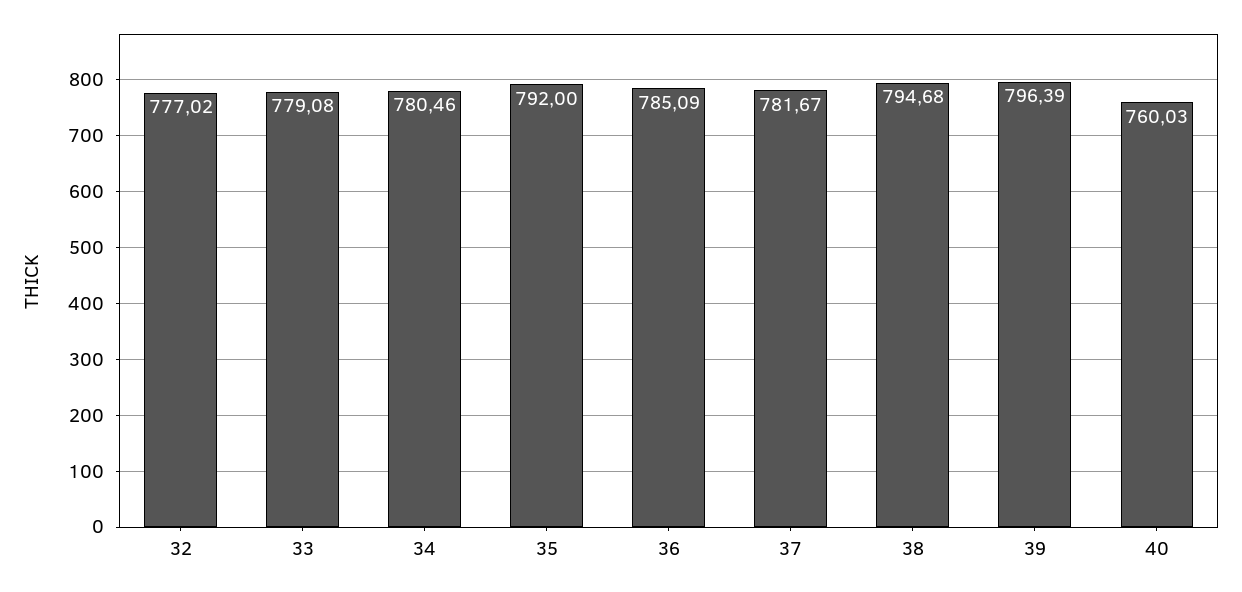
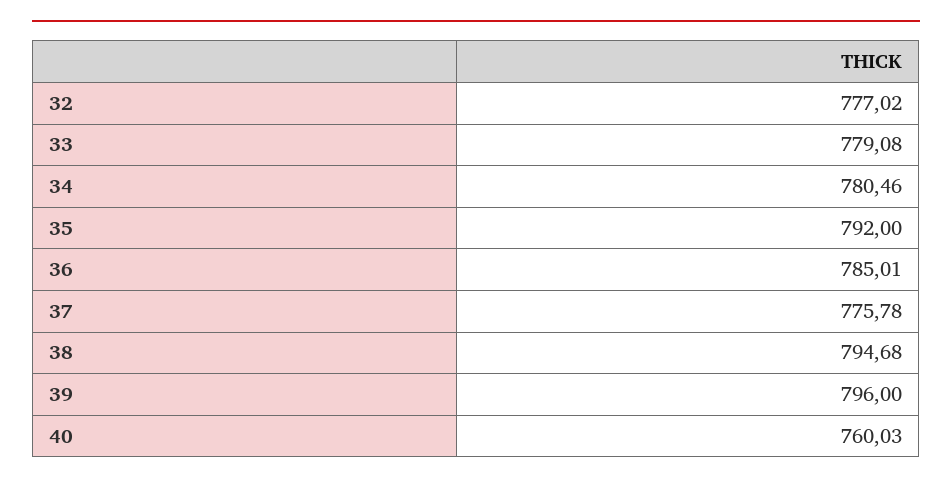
36: 785.09 -> 785.01
37: 781.67 -> 775.78
39: 796.39 -> 796

